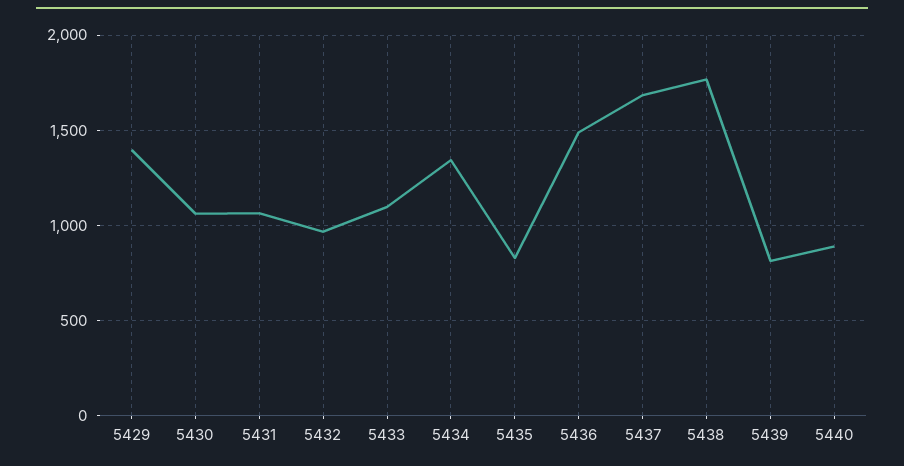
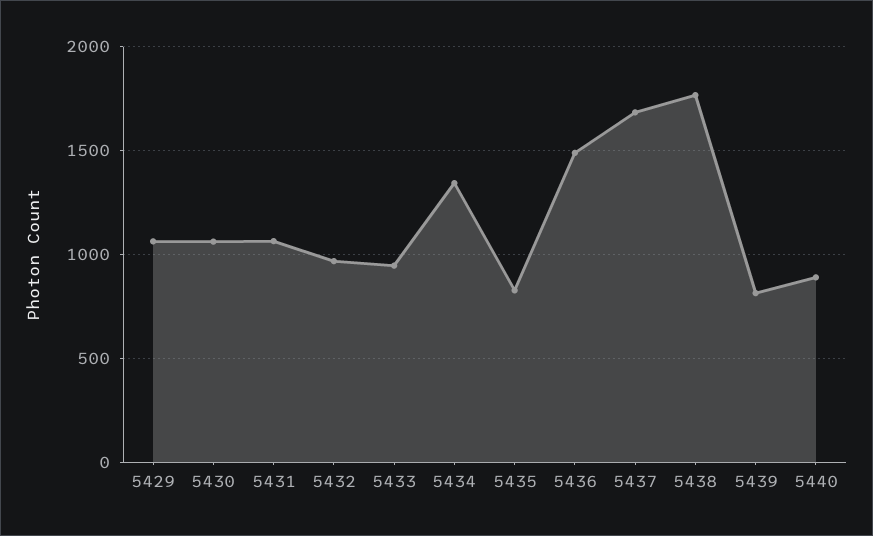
5429: 1400 -> 1050
5433: 1100 -> 950

